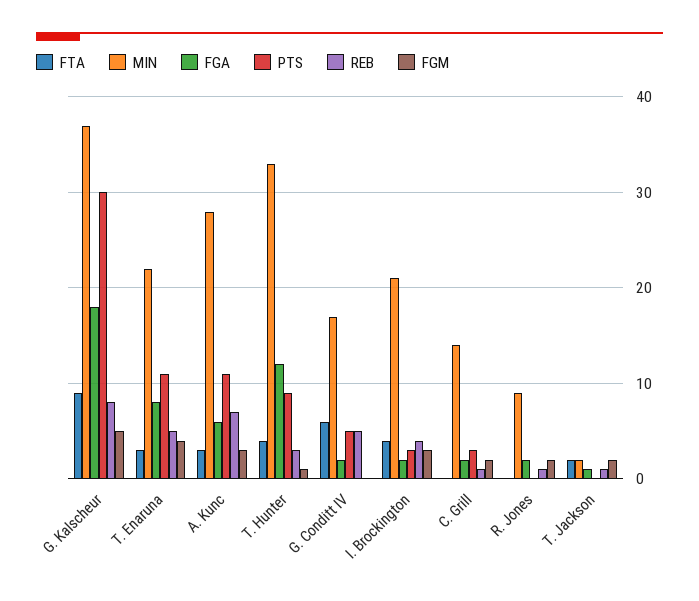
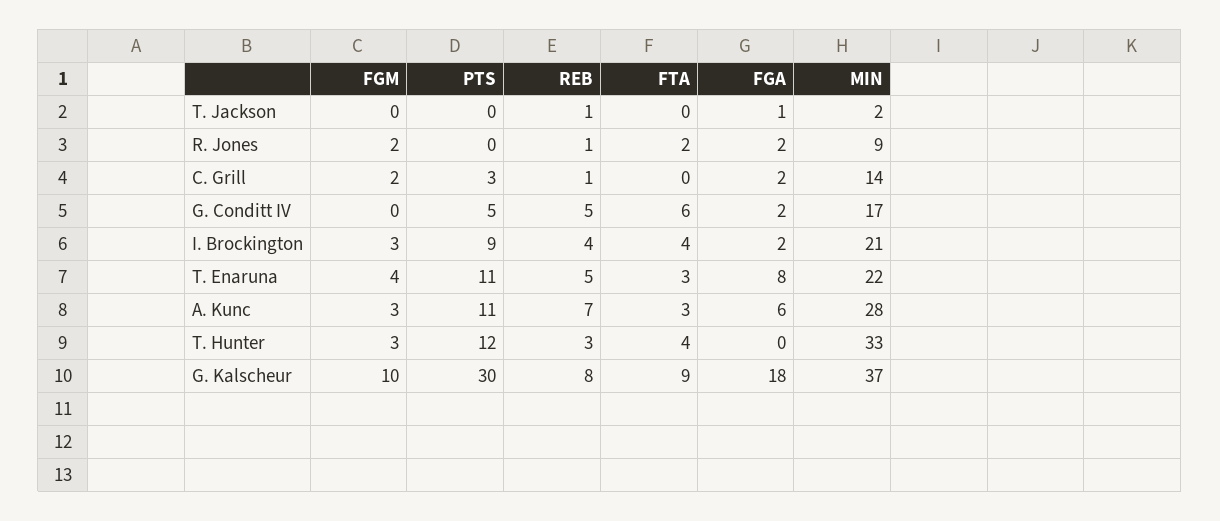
FGM, G. Kalscheur: 5 -> 10
FGA, T. Hunter: 12 -> 0
PTS, T. Hunter: 9 -> 12
FGM, T. Hunter: 1 -> 3
PTS, I. Brockington: 3 -> 9
FTA, R. Jones: 0 -> 2
FTA, T. Jackson: 2 -> 0
FGM, T. Jackson: 2 -> 0

